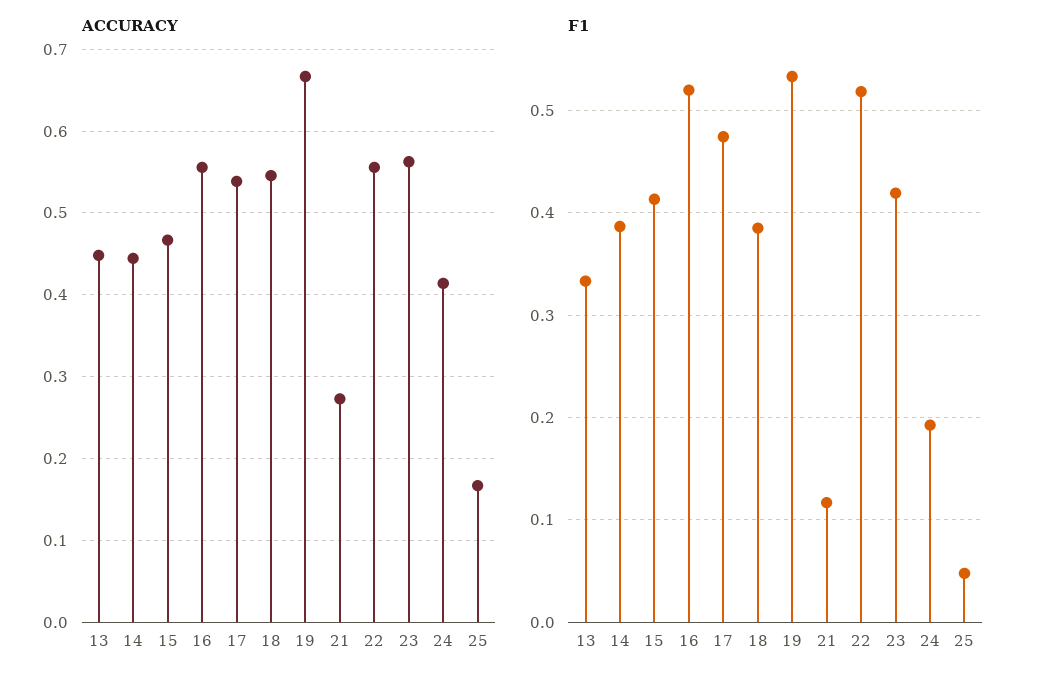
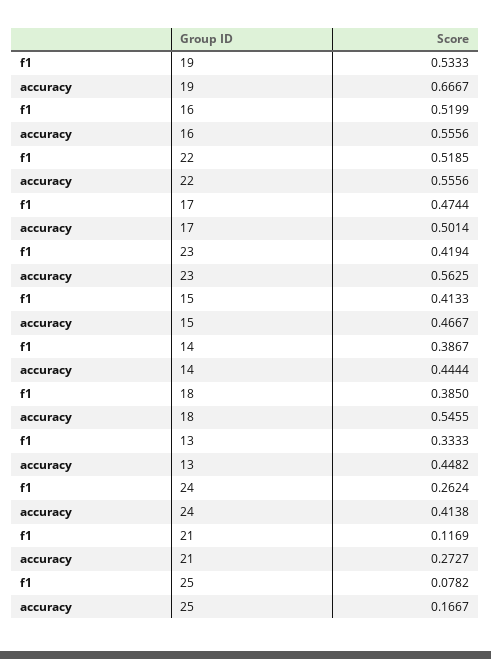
ACCURACY, 17: 0.54 -> 0.5014
F1, 24: 0.19 -> 0.2624
F1, 25: 0.05 -> 0.0782

